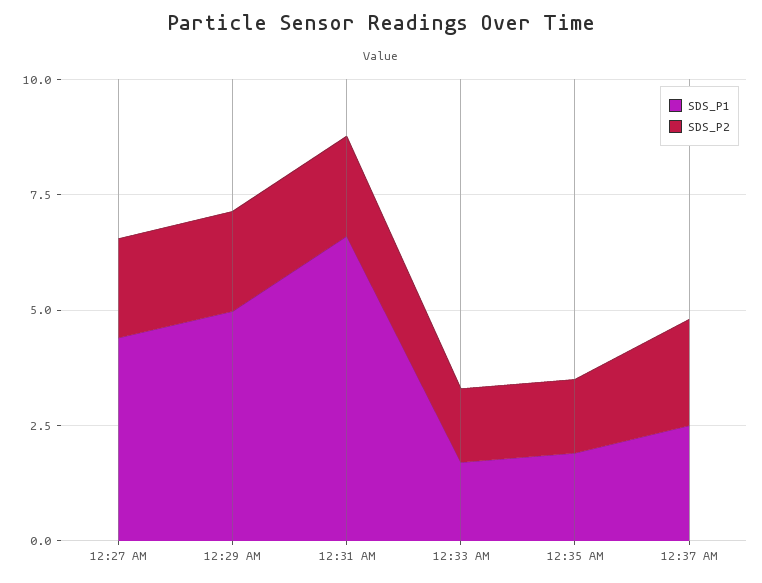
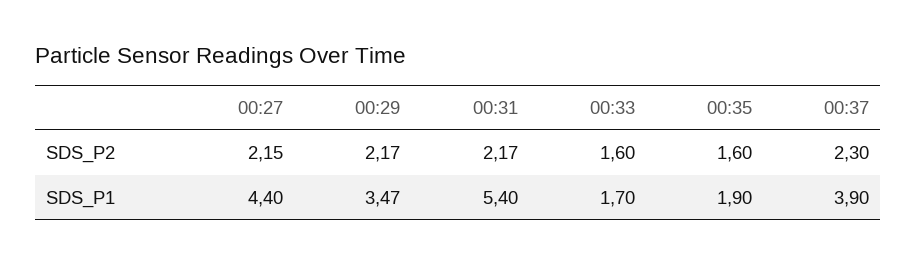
SDS_P1, 12:29 AM: 5 -> 3.47
SDS_P1, 12:31 AM: 6.5 -> 5.4
SDS_P1, 12:37 AM: 2.5 -> 3.9

